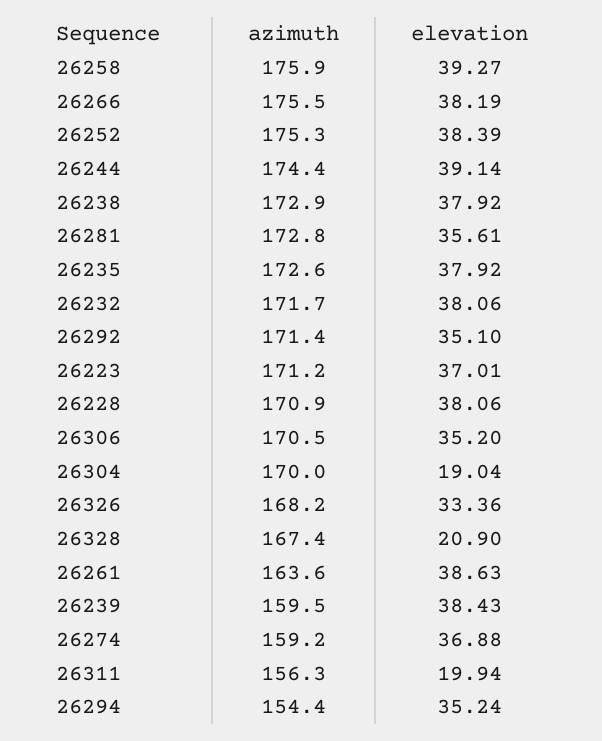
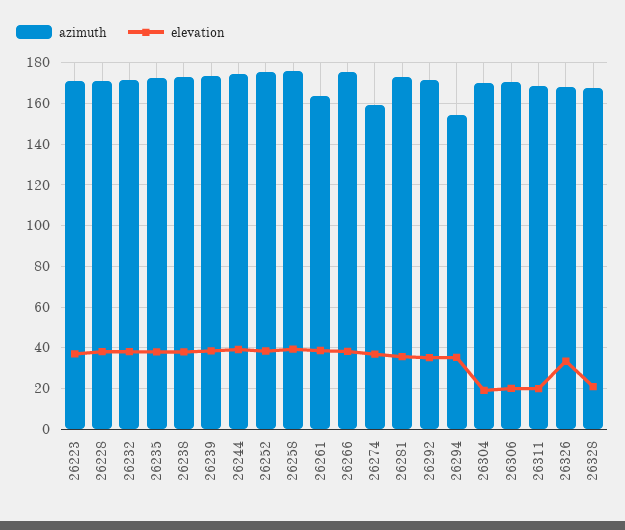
elevation, 26306: 35.2 -> 20
azimuth, 26239: 159.5 -> 175
azimuth, 26311: 156.3 -> 170

